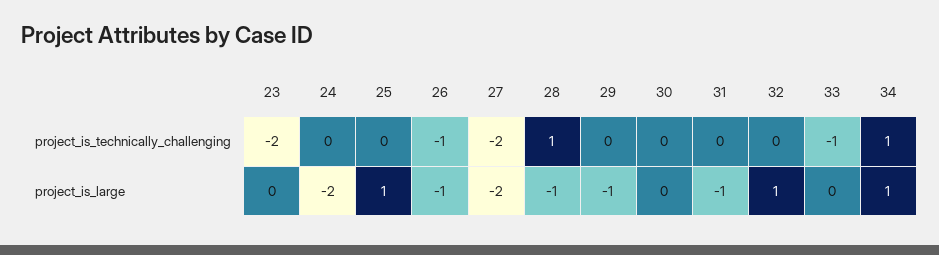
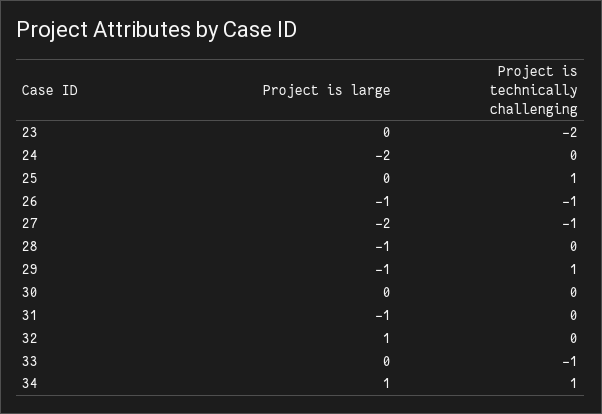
25, project_is_technically_challenging: 0 -> 1
27, project_is_technically_challenging: -2 -> -1
28, project_is_technically_challenging: 1 -> 0
29, project_is_technically_challenging: 0 -> 1
25, project_is_large: 1 -> 0

